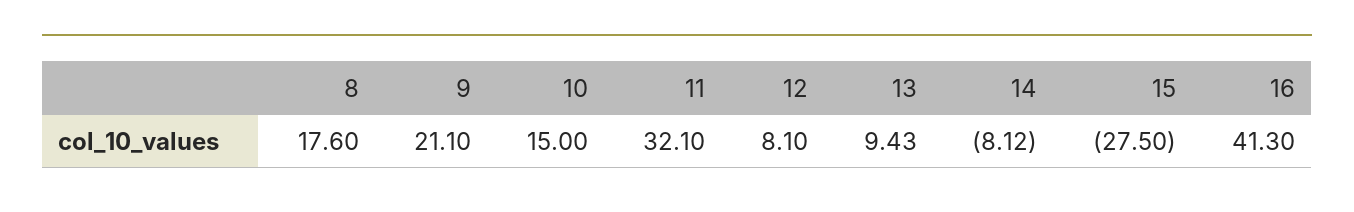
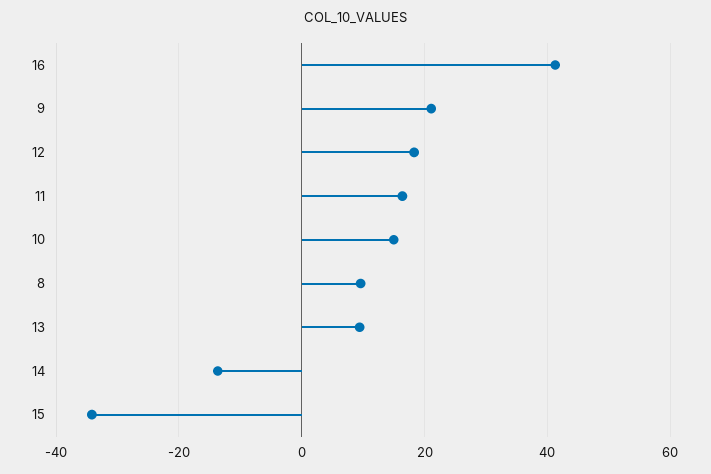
8: 17.6 -> 10
11: 32.1 -> 16
12: 8.1 -> 18
14: -8.12 -> -14
15: -27.5 -> -34

